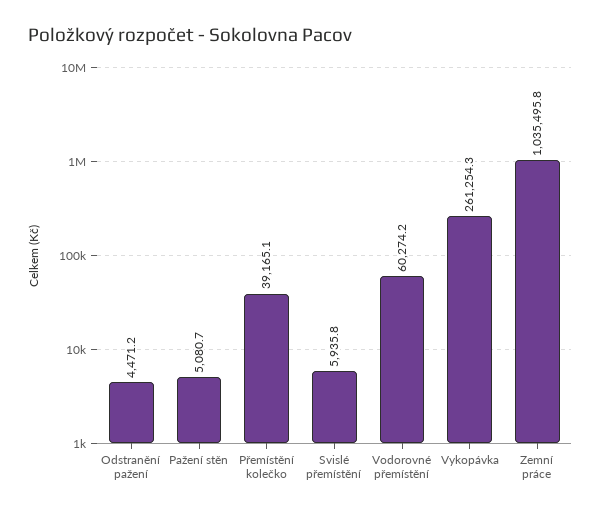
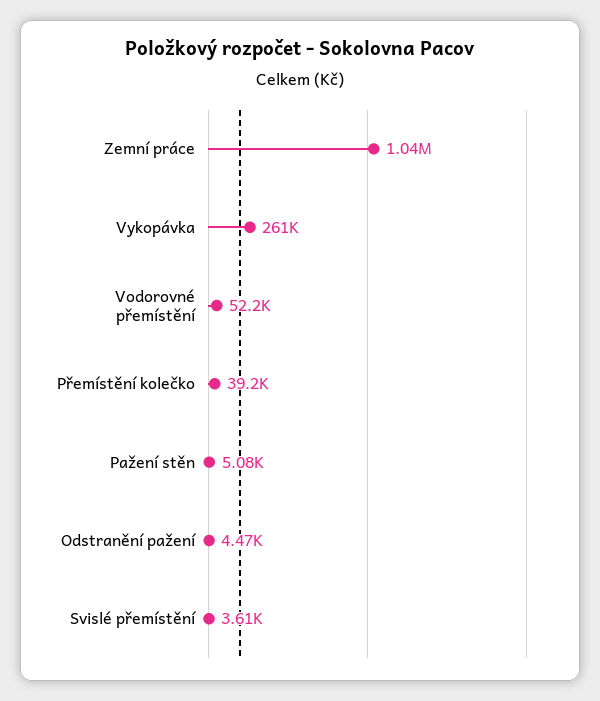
Svislé přemístění: 5935.8 -> 3610
Vodorovné přemístění: 60274.2 -> 52200

